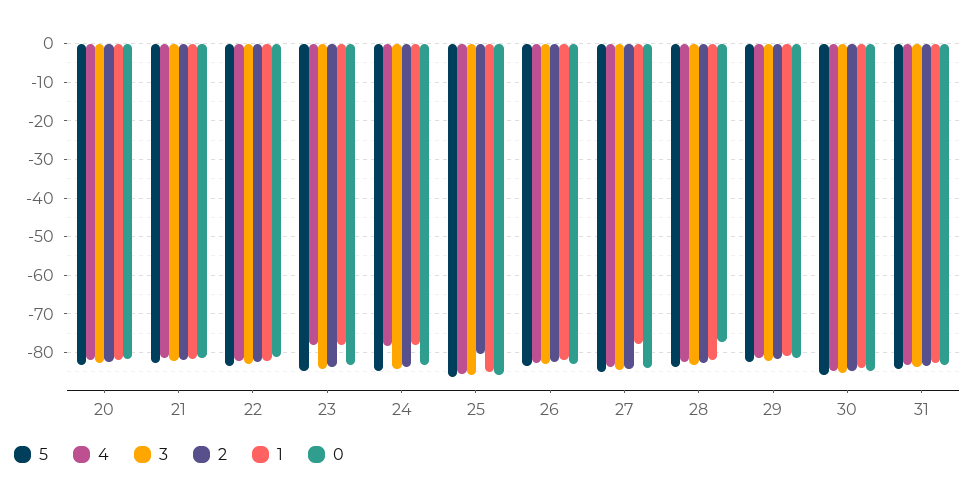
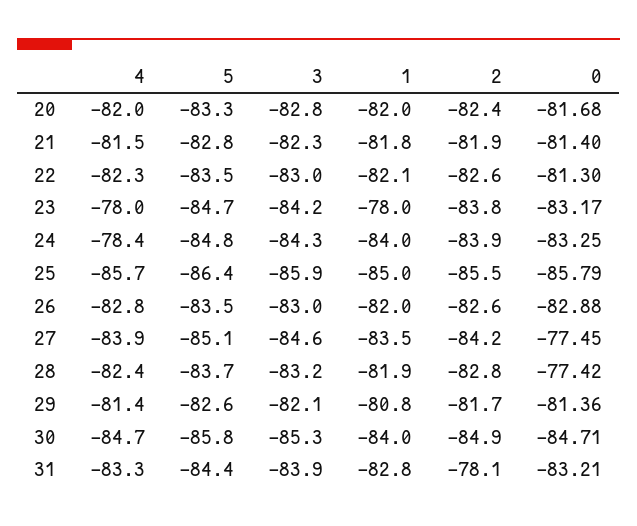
1, 24: -78 -> -84
2, 25: -80 -> -85.5
1, 27: -78 -> -83.5
0, 27: -84 -> -77.45
2, 31: -84 -> -78.1

